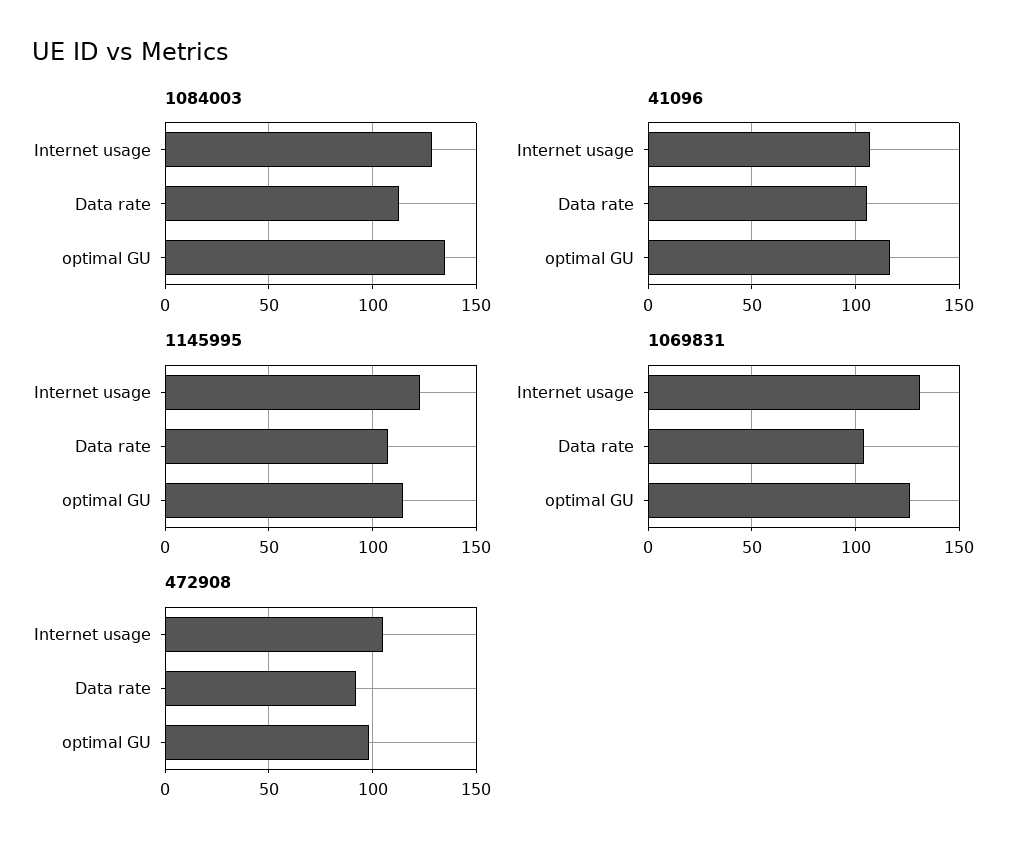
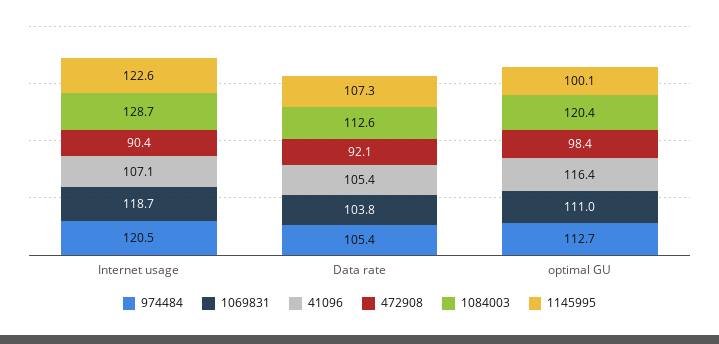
1084003, optimal GU: 135 -> 120.4
1145995, optimal GU: 115 -> 100.1
1069831, Internet usage: 130 -> 118.7
1069831, optimal GU: 125 -> 111
472908, Internet usage: 105 -> 90.4
974484, Internet usage: none -> 120.5
974484, Data rate: none -> 105.4
974484, optimal GU: none -> 112.7

